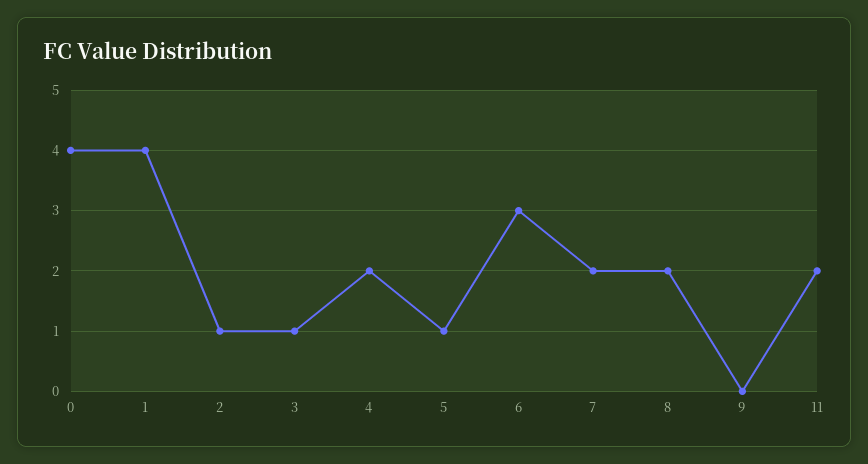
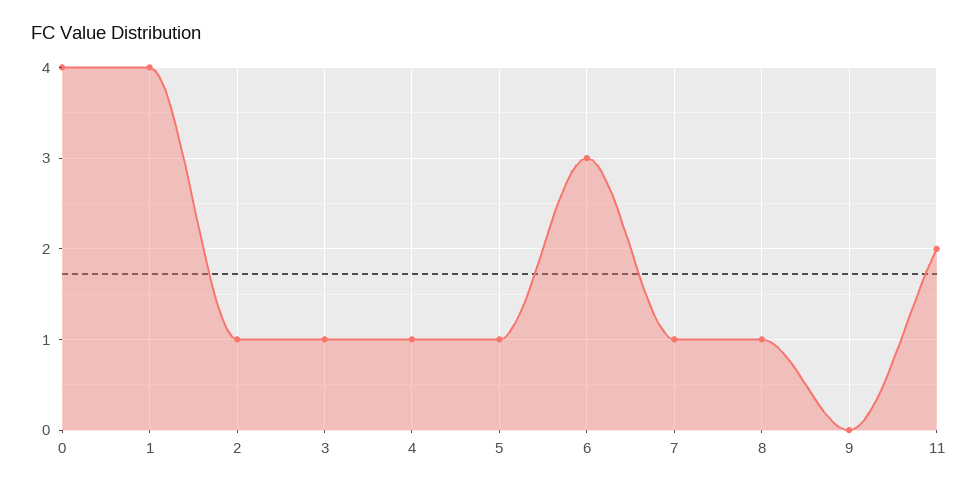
4: 2 -> 1
7: 2 -> 1
8: 2 -> 1

